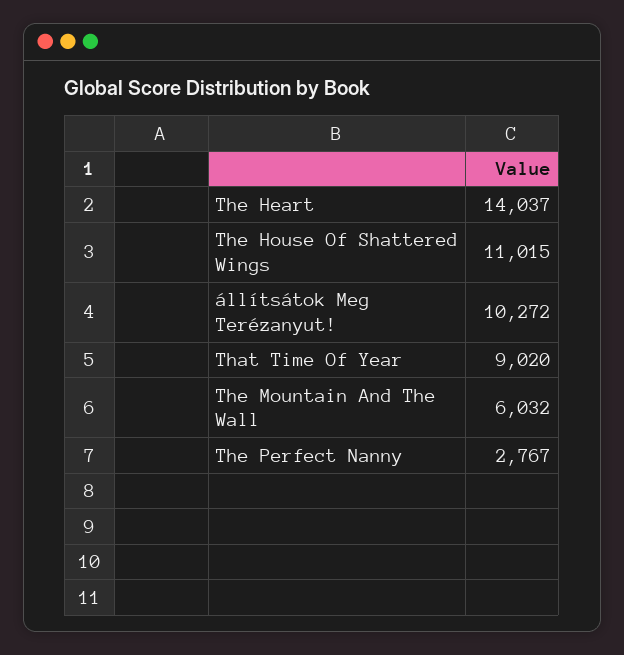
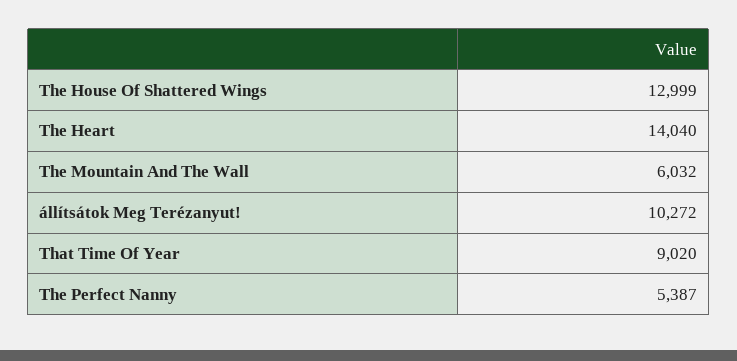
The Heart: 14037 -> 14040
The House Of Shattered Wings: 11015 -> 12999
The Perfect Nanny: 2767 -> 5387

